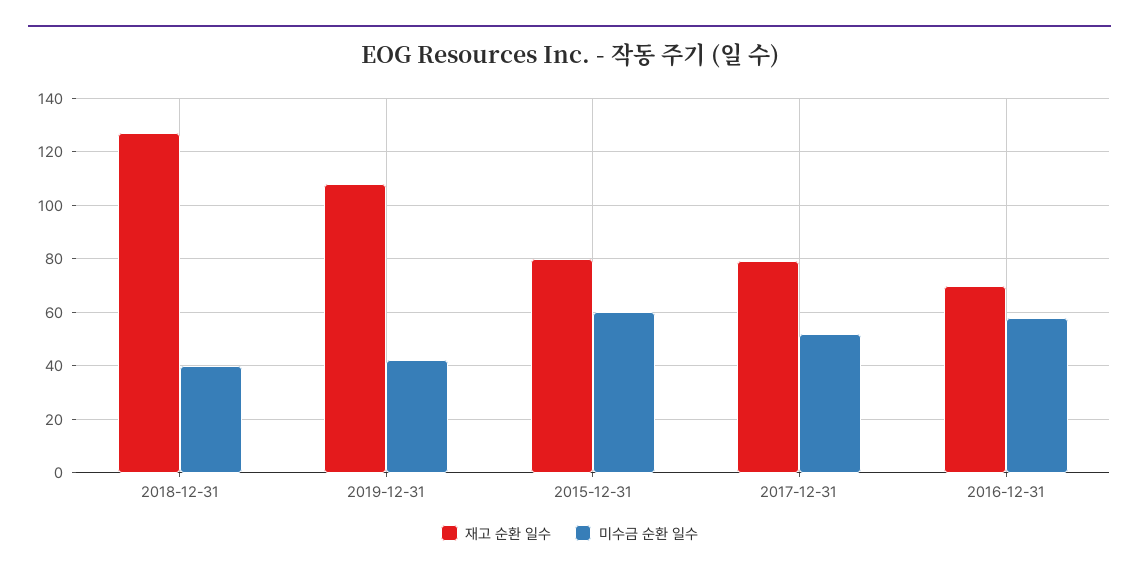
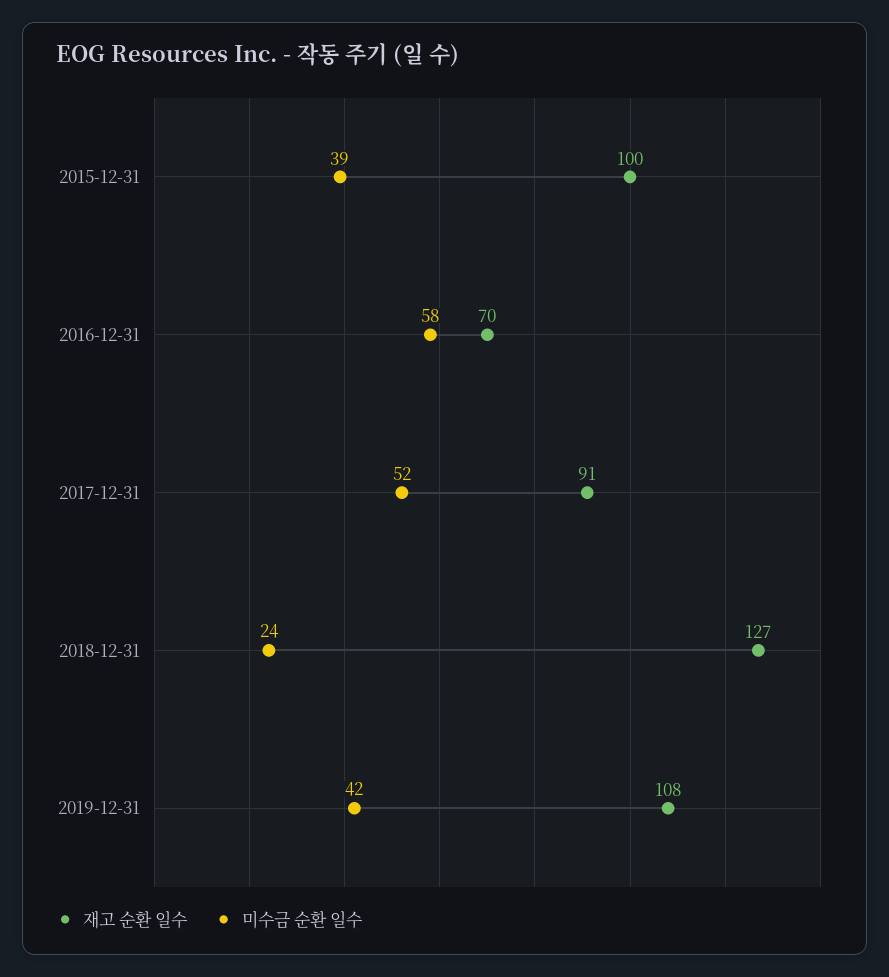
미수금 순환 일수, 2018-12-31: 40 -> 24
재고 순환 일수, 2015-12-31: 80 -> 100
미수금 순환 일수, 2015-12-31: 60 -> 39
재고 순환 일수, 2017-12-31: 80 -> 91

